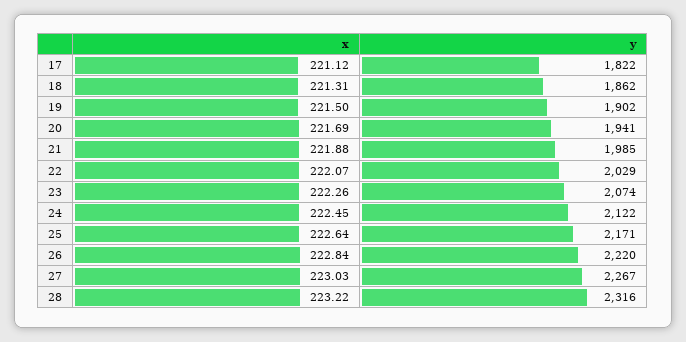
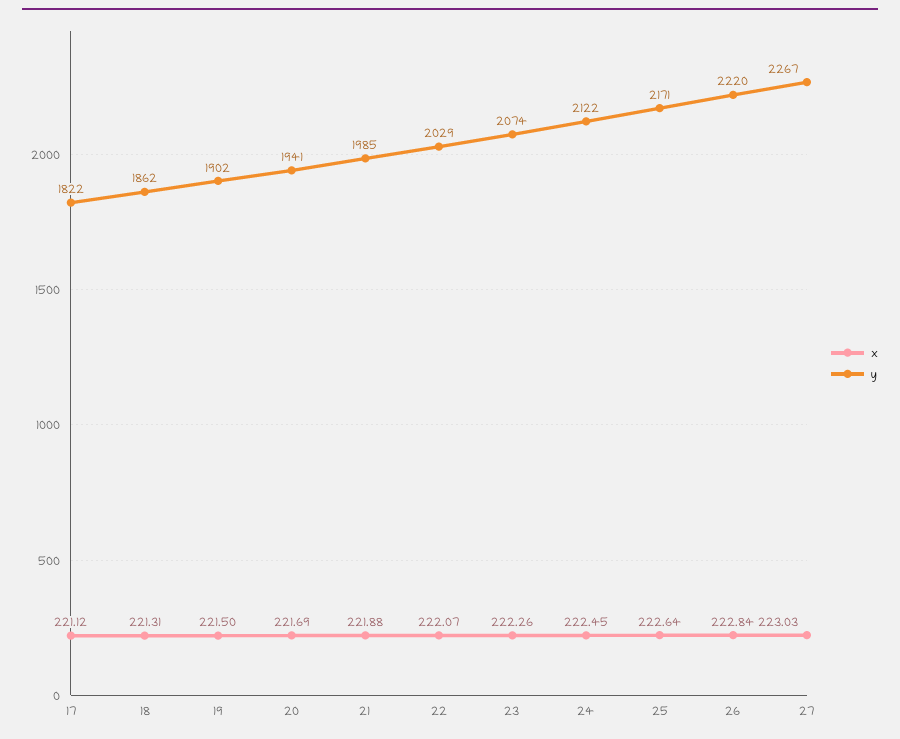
x, 28: 223.22 -> none
y, 28: 2316 -> none

